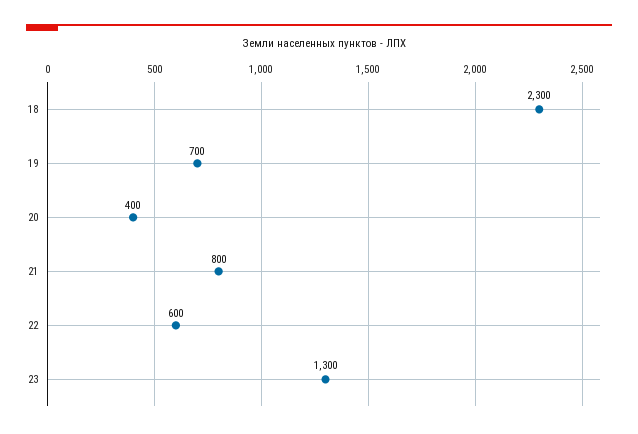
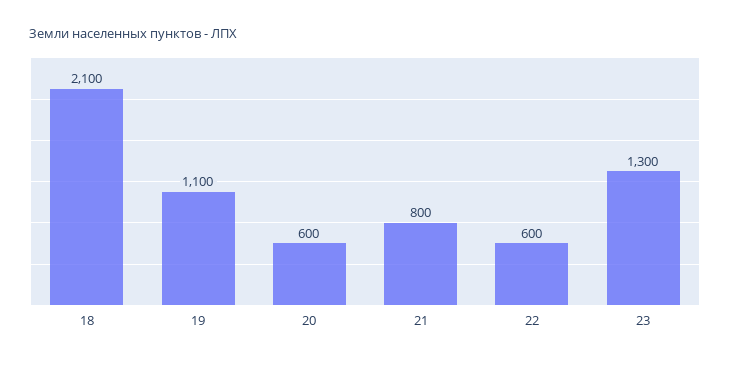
18: 2300 -> 2100
19: 700 -> 1100
20: 400 -> 600

